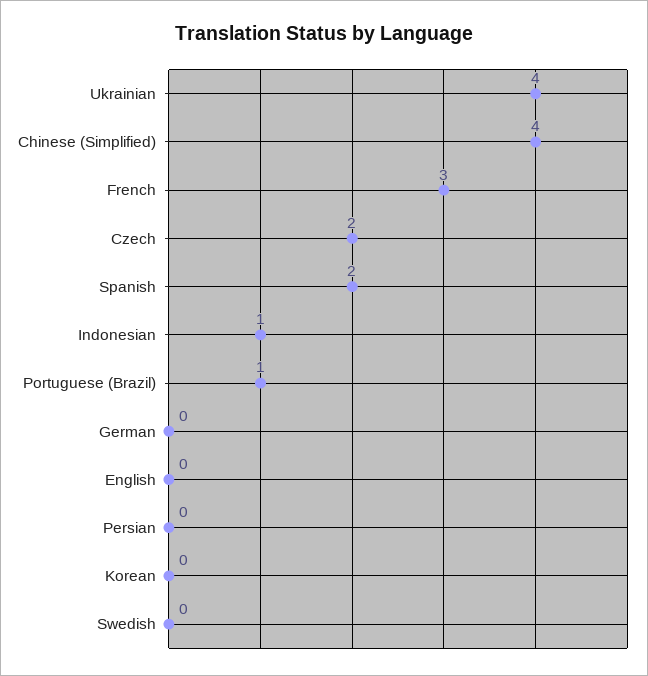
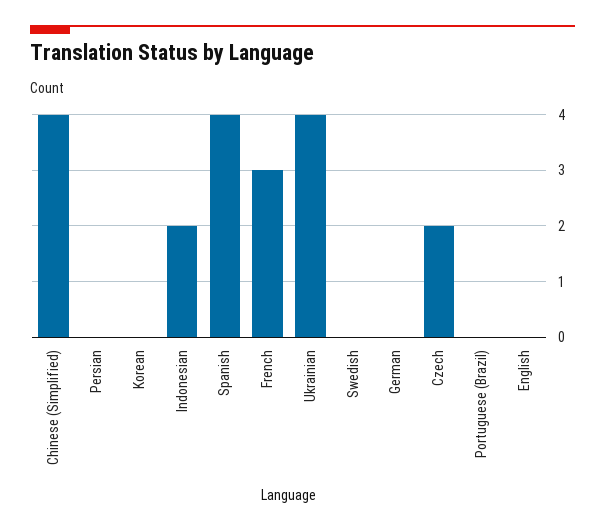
Spanish: 2 -> 4
Indonesian: 1 -> 2
Portuguese (Brazil): 1 -> 0

